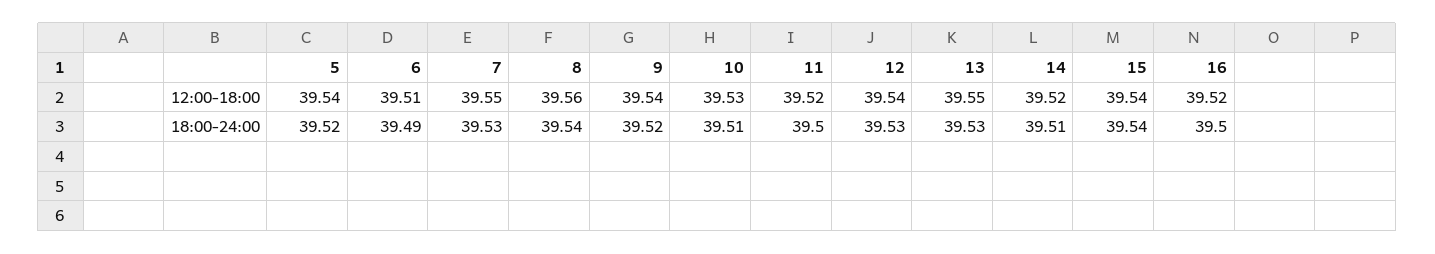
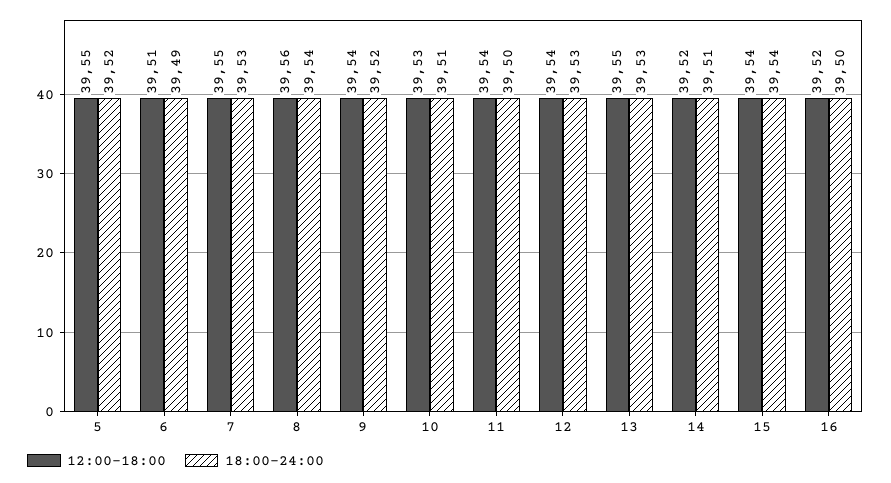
12:00-18:00, 5: 39.54 -> 39.55
12:00-18:00, 11: 39.52 -> 39.54

